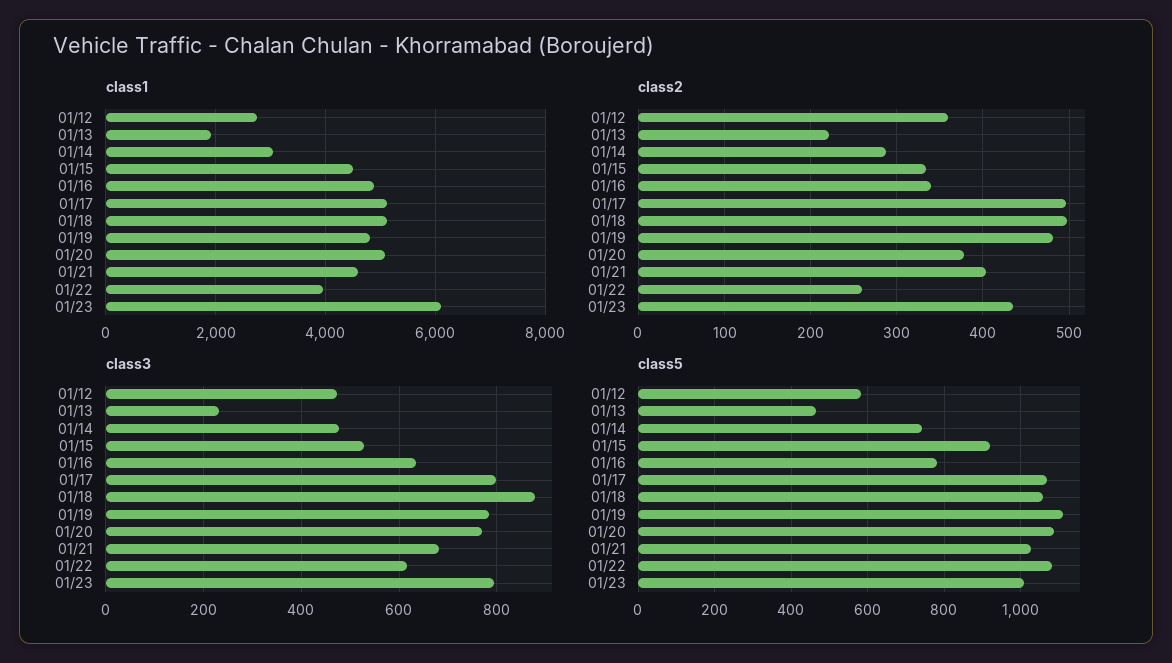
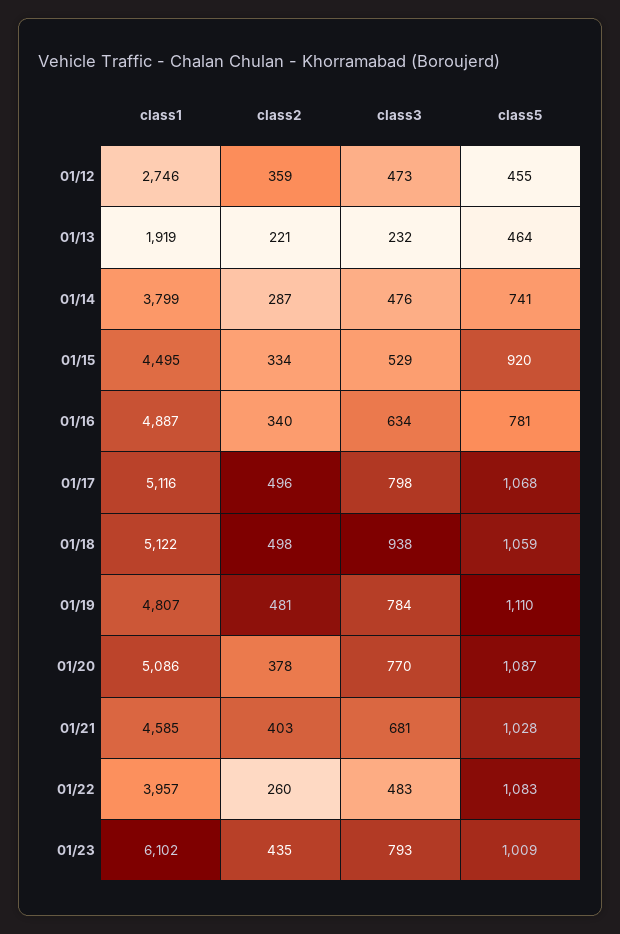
class1, 01/14: 3000 -> 3799
class3, 01/18: 880 -> 938
class3, 01/22: 620 -> 483
class5, 01/12: 580 -> 455

